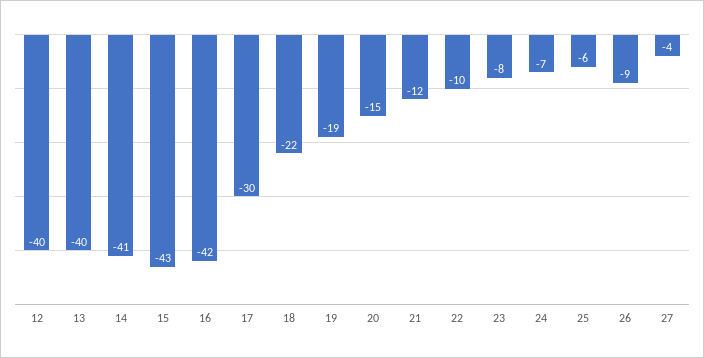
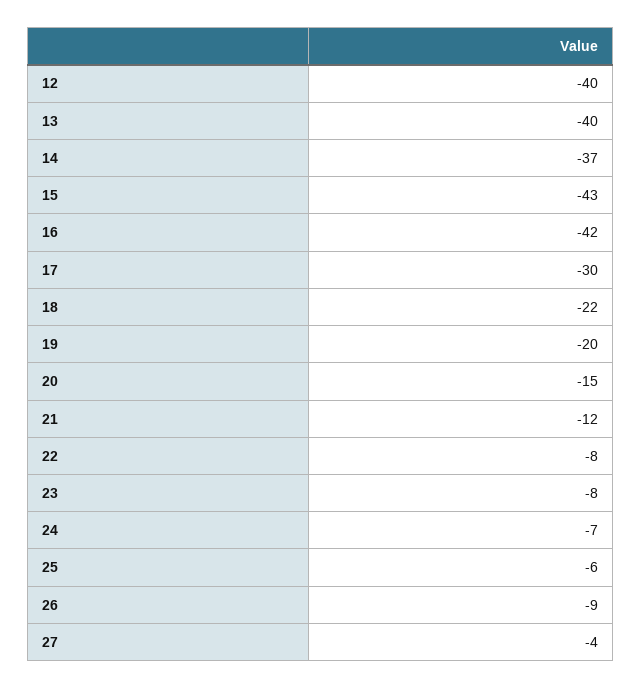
14: -41 -> -37
19: -19 -> -20
22: -10 -> -8

